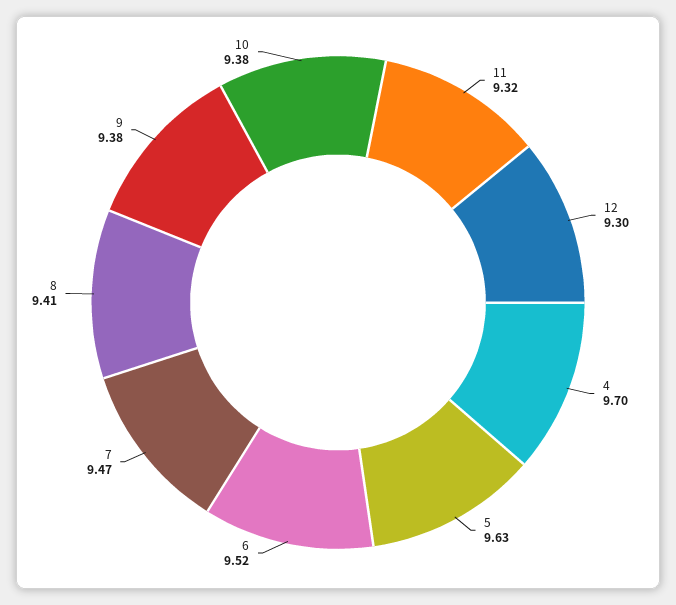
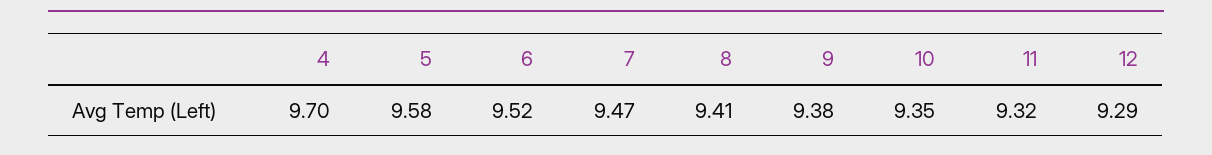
12: 9.3 -> 9.29
5: 9.63 -> 9.58
10: 9.38 -> 9.35

